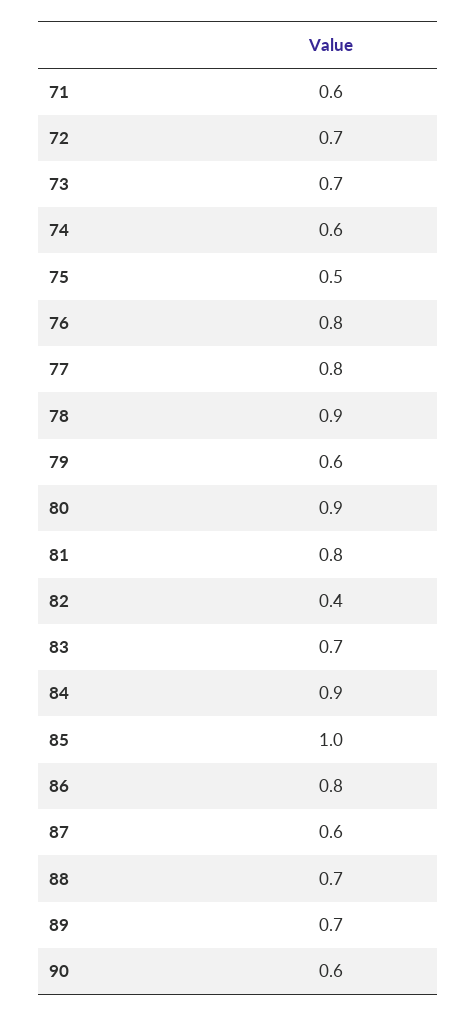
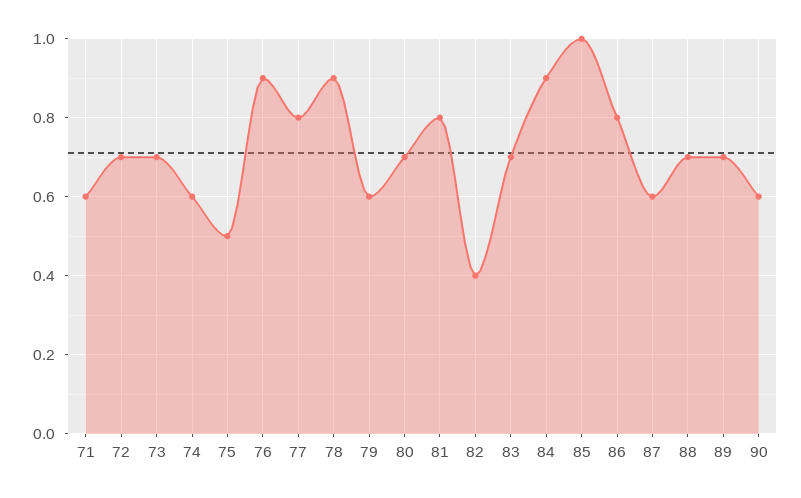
76: 0.8 -> 0.9
80: 0.9 -> 0.7

